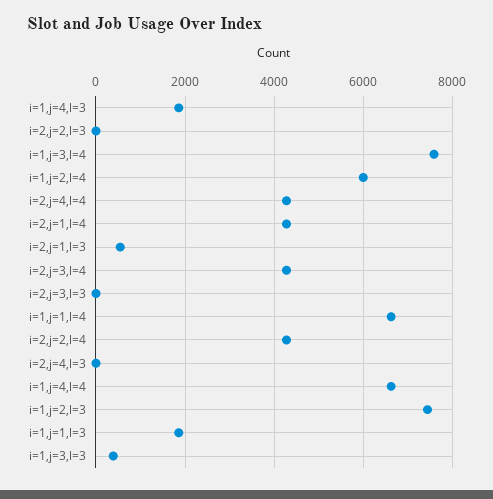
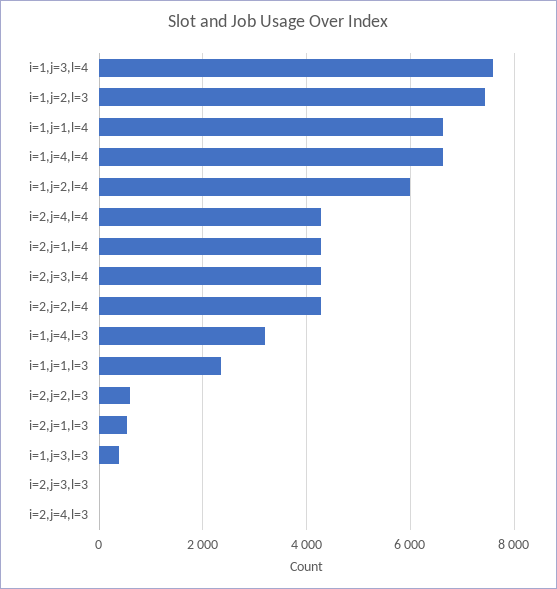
i=1,j=4,l=3: 1800 -> 3200
i=2,j=2,l=3: 0 -> 600
i=1,j=1,l=3: 1800 -> 2400

